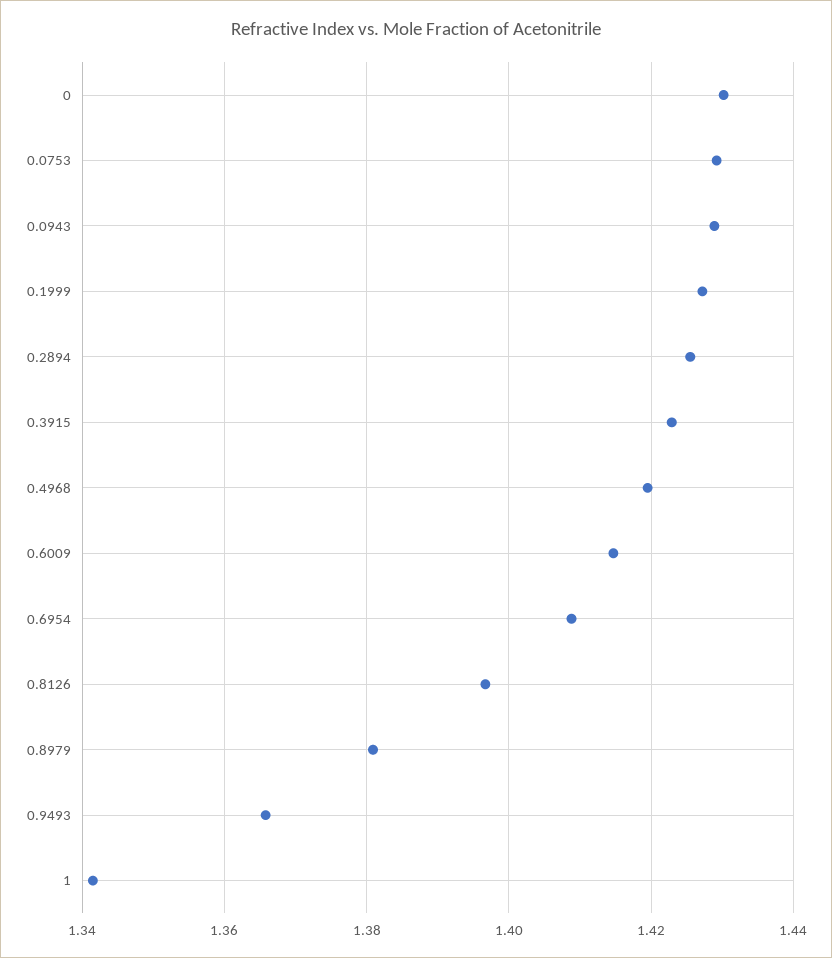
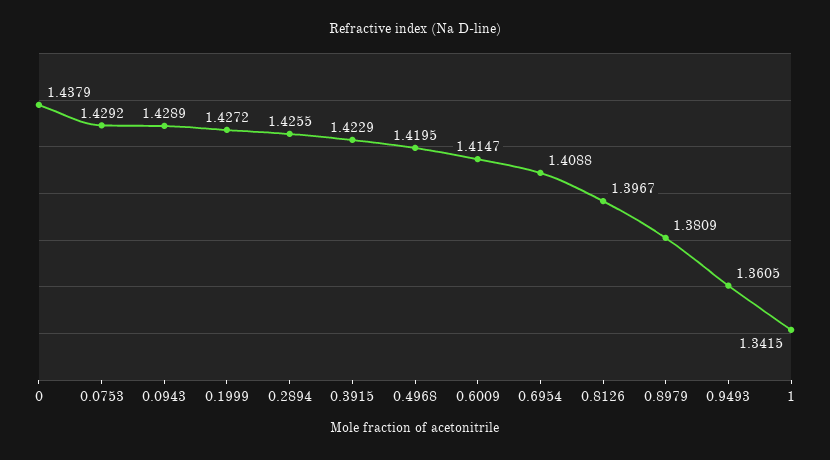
0: 1.43 -> 1.4379
0.9493: 1.366 -> 1.3605

